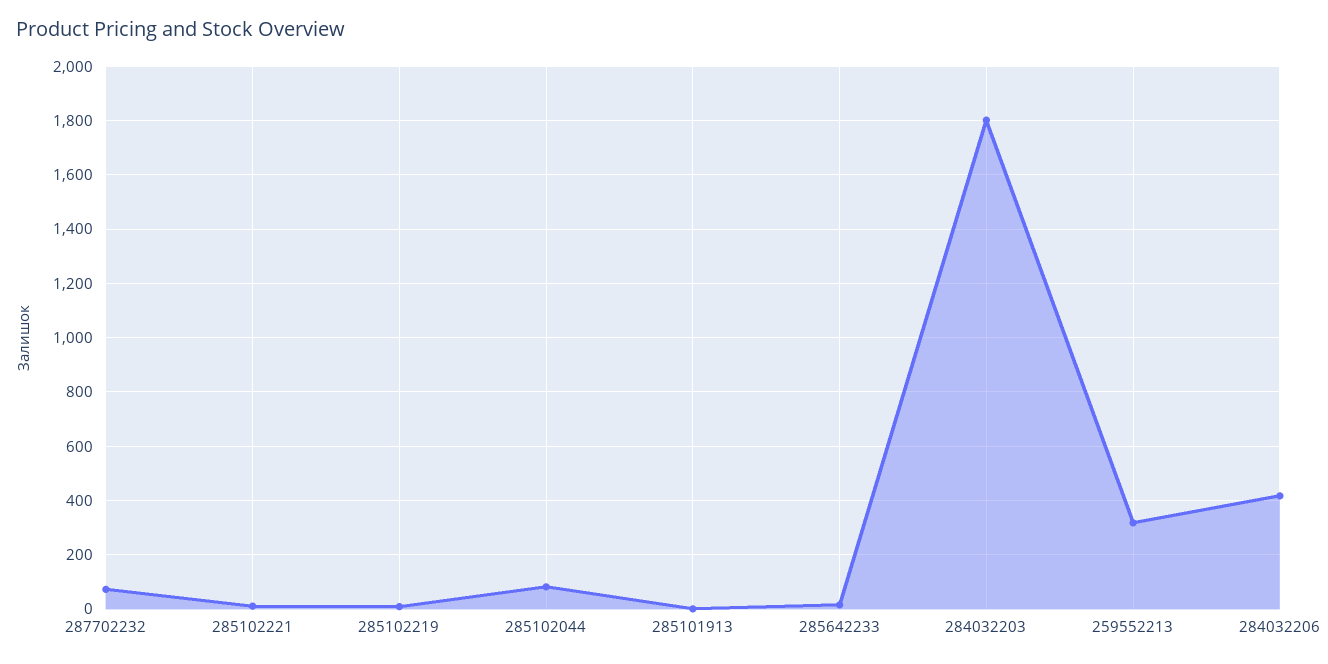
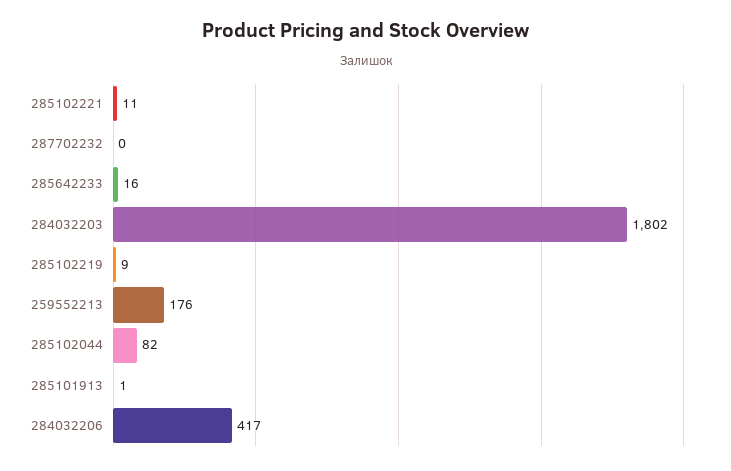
287702232: 75 -> 0
259552213: 325 -> 176

